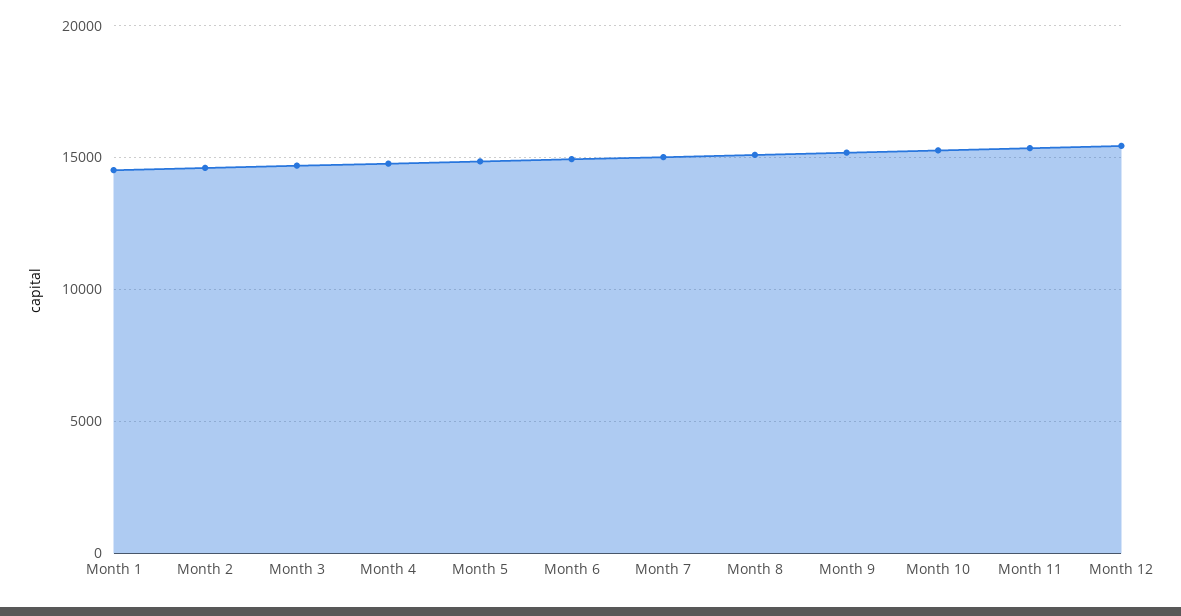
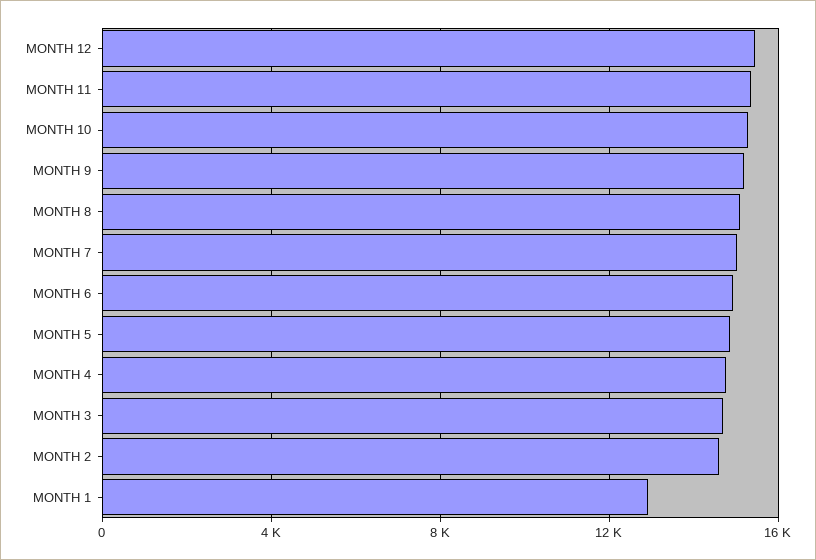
Month 1: 14500 -> 13000

